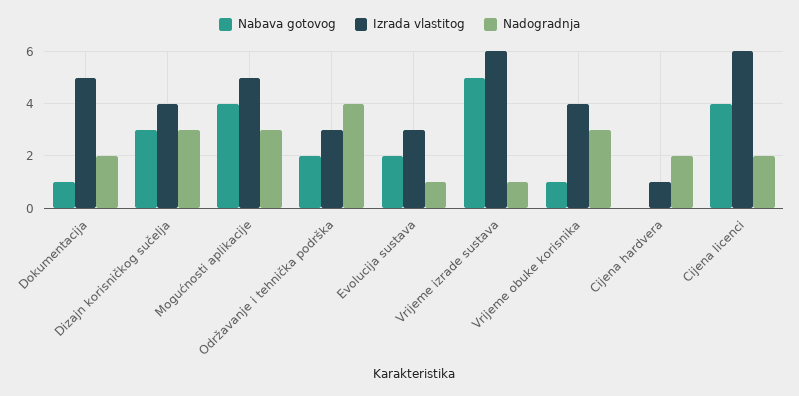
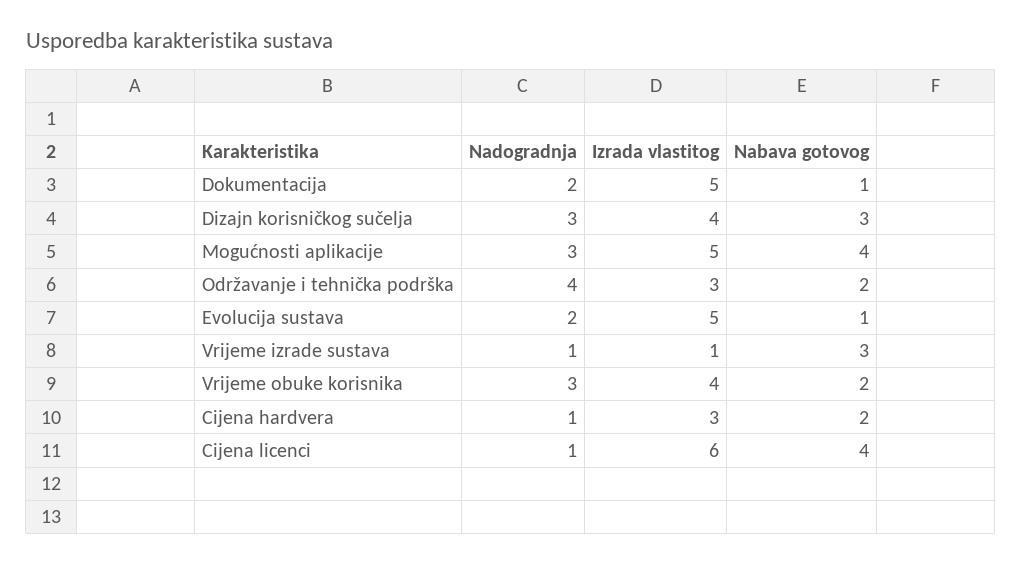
Nabava gotovog, Evolucija sustava: 2 -> 1
Izrada vlastitog, Evolucija sustava: 3 -> 5
Nadogradnja, Evolucija sustava: 1 -> 2
Nabava gotovog, Vrijeme izrade sustava: 5 -> 3
Izrada vlastitog, Vrijeme izrade sustava: 6 -> 1
Nabava gotovog, Vrijeme obuke korisnika: 1 -> 2
Nabava gotovog, Cijena hardvera: 0 -> 2
Izrada vlastitog, Cijena hardvera: 1 -> 3
Nadogradnja, Cijena hardvera: 2 -> 1
Nadogradnja, Cijena licenci: 2 -> 1

